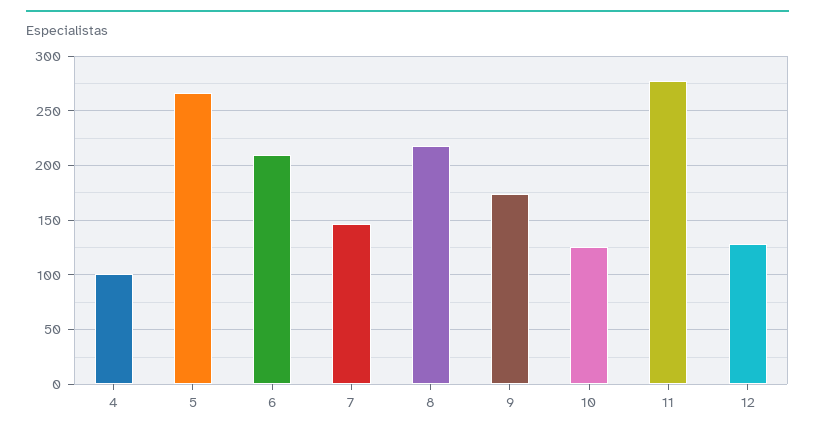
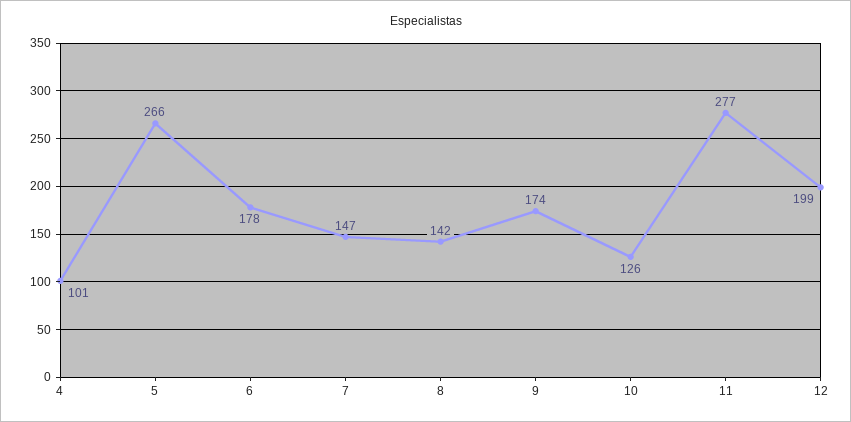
6: 210 -> 178
8: 220 -> 142
12: 130 -> 199

